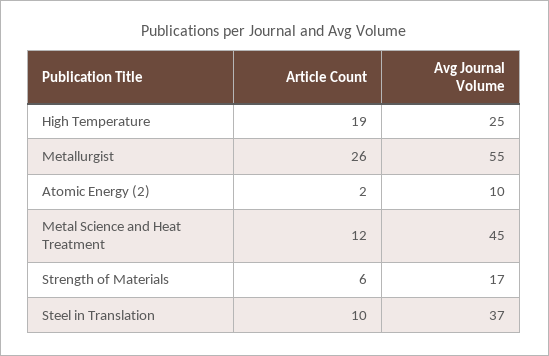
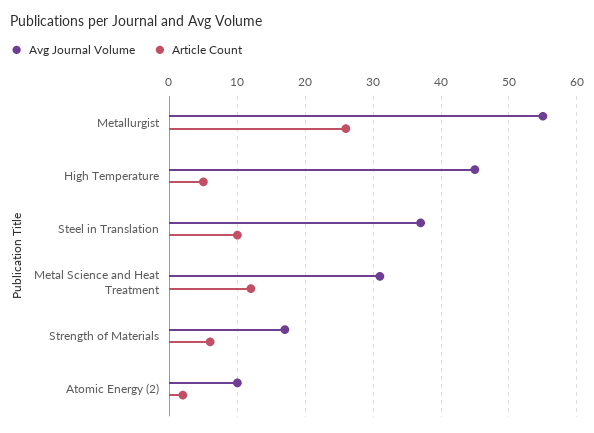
Article Count, High Temperature: 19 -> 5
Avg Journal Volume, High Temperature: 25 -> 45
Avg Journal Volume, Metal Science and Heat Treatment: 45 -> 31

